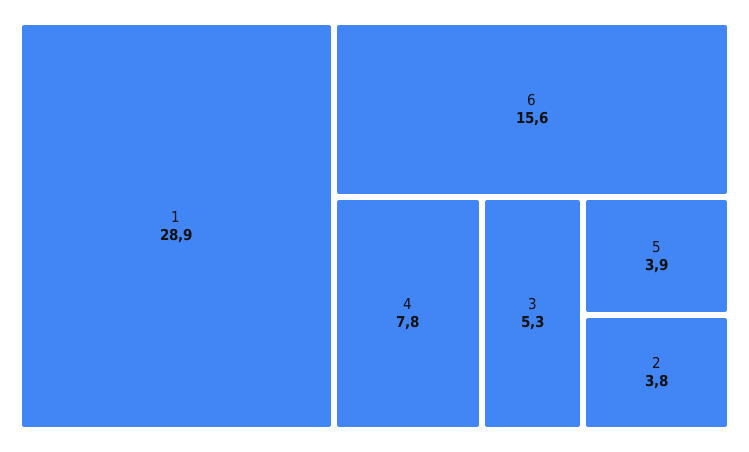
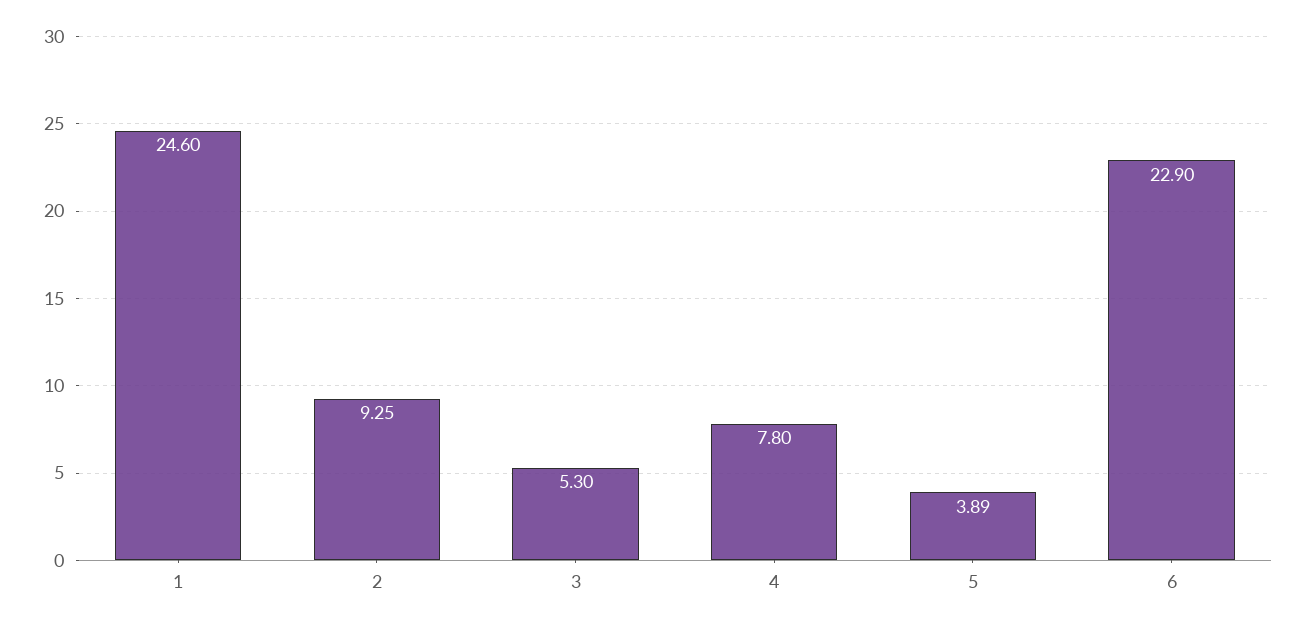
1: 28.9 -> 24.6
6: 15.6 -> 22.9
2: 3.8 -> 9.25

